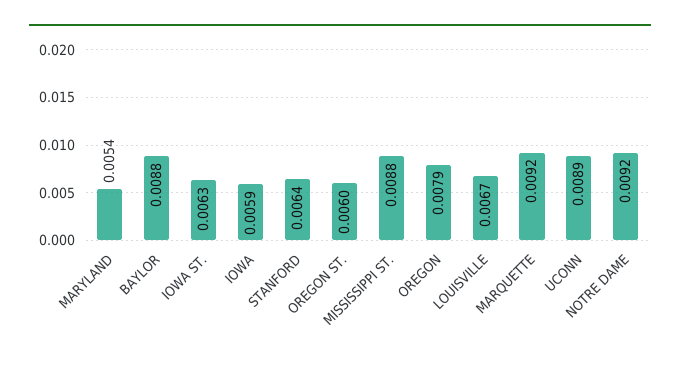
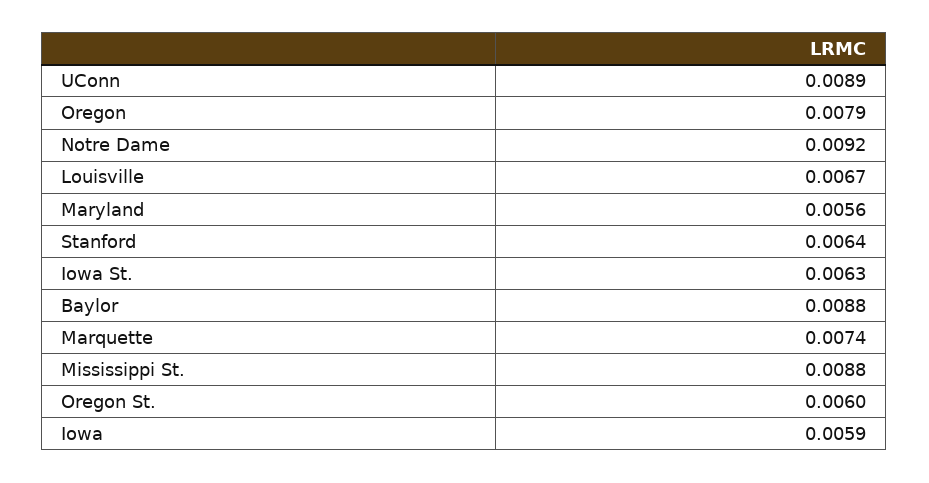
MARYLAND: 0.0054 -> 0.0056
MARQUETTE: 0.0092 -> 0.0074

